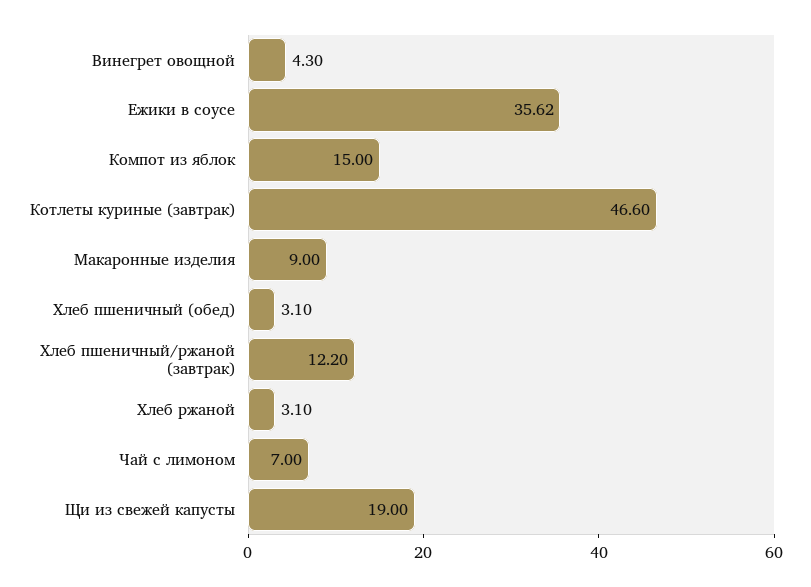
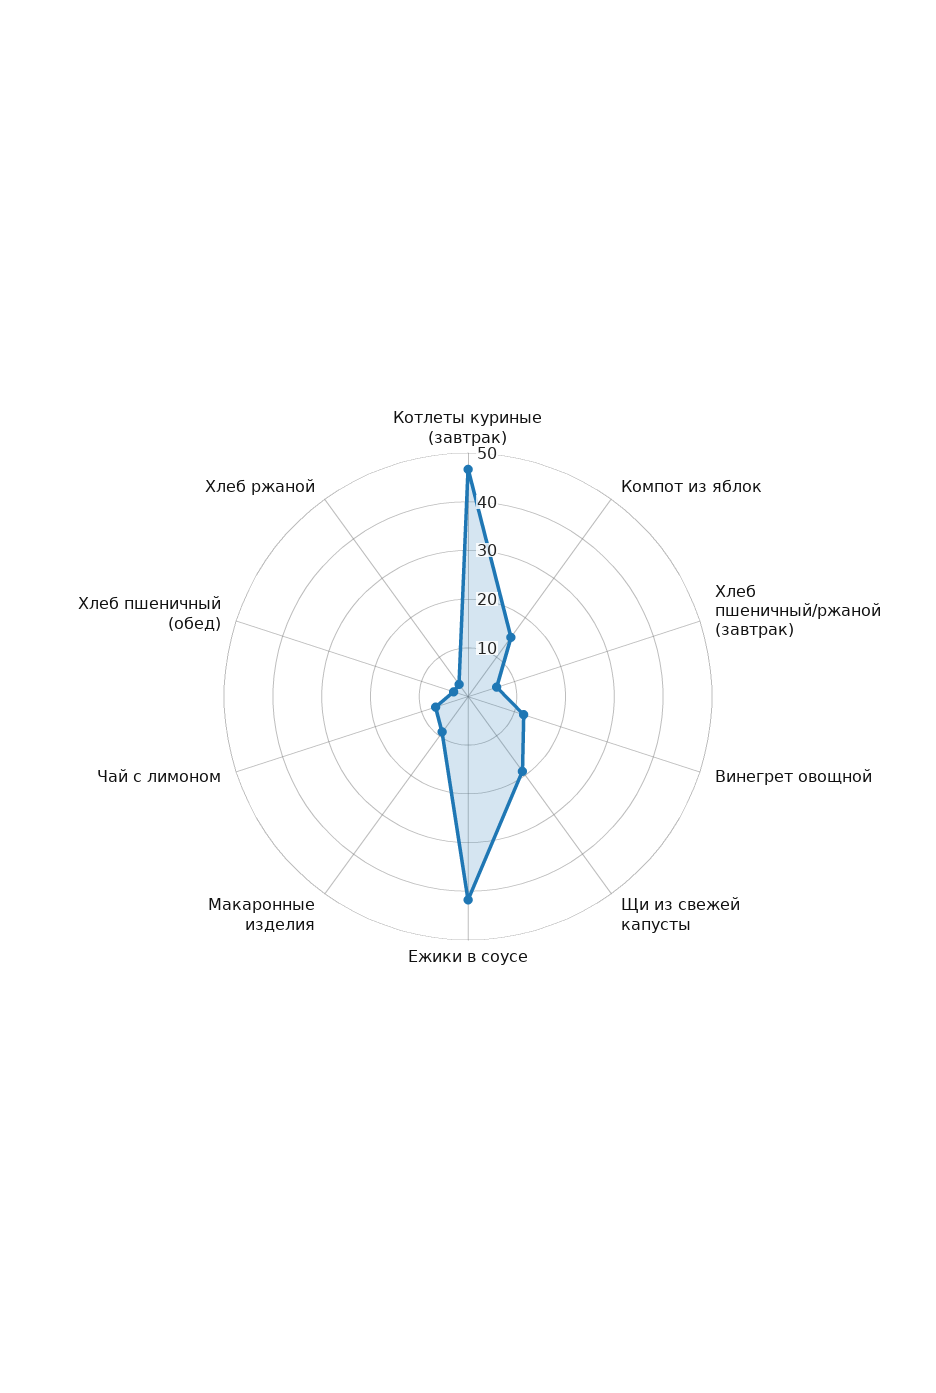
Винегрет овощной: 4.3 -> 12
Ежики в соусе: 35.62 -> 42
Хлеб пшеничный/ржаной (завтрак): 12.2 -> 6

